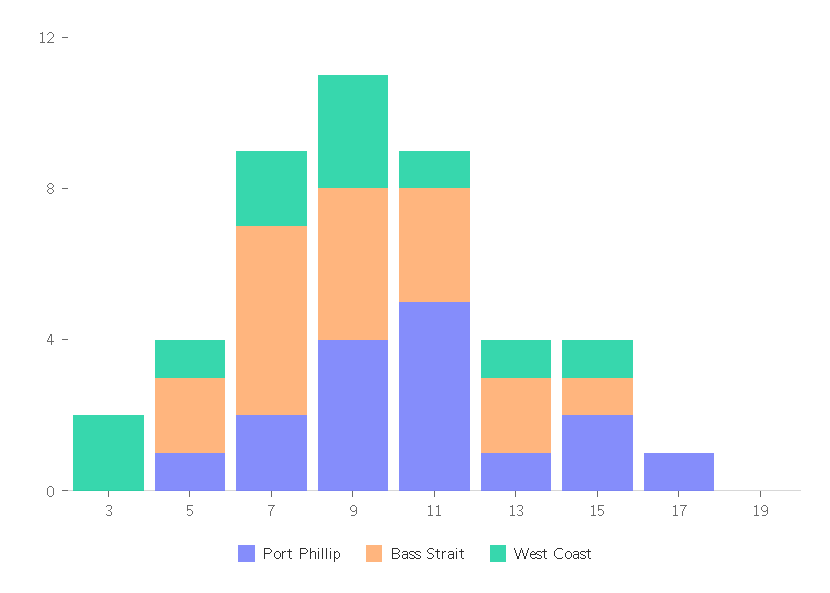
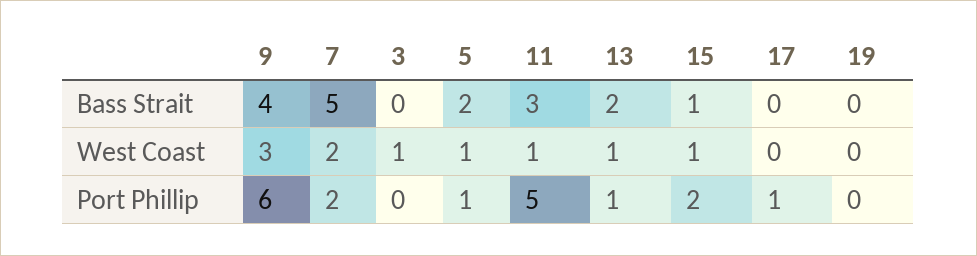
West Coast, 3: 2 -> 1
Port Phillip, 9: 4 -> 6

